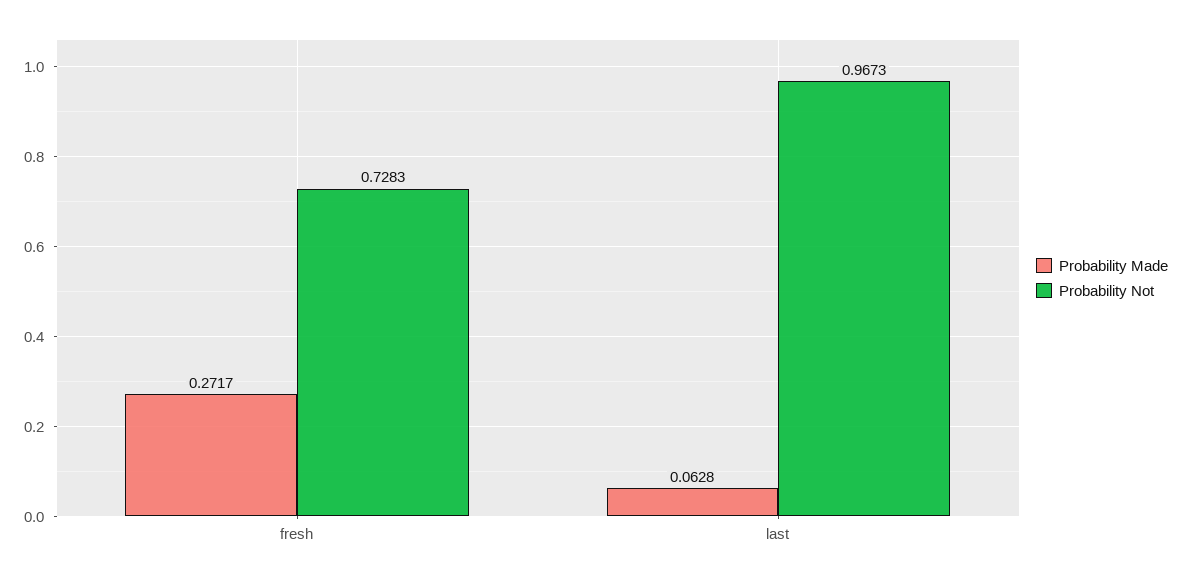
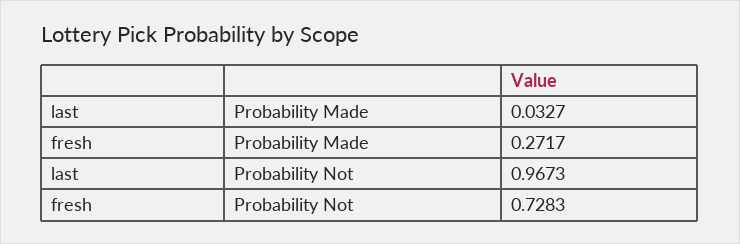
Probability Made, last: 0.0628 -> 0.0327

